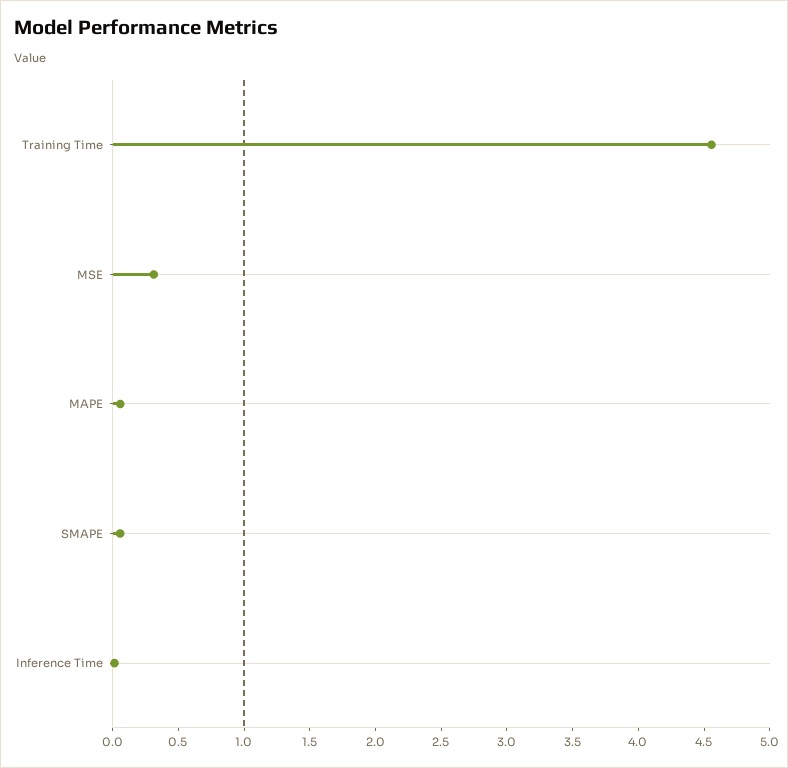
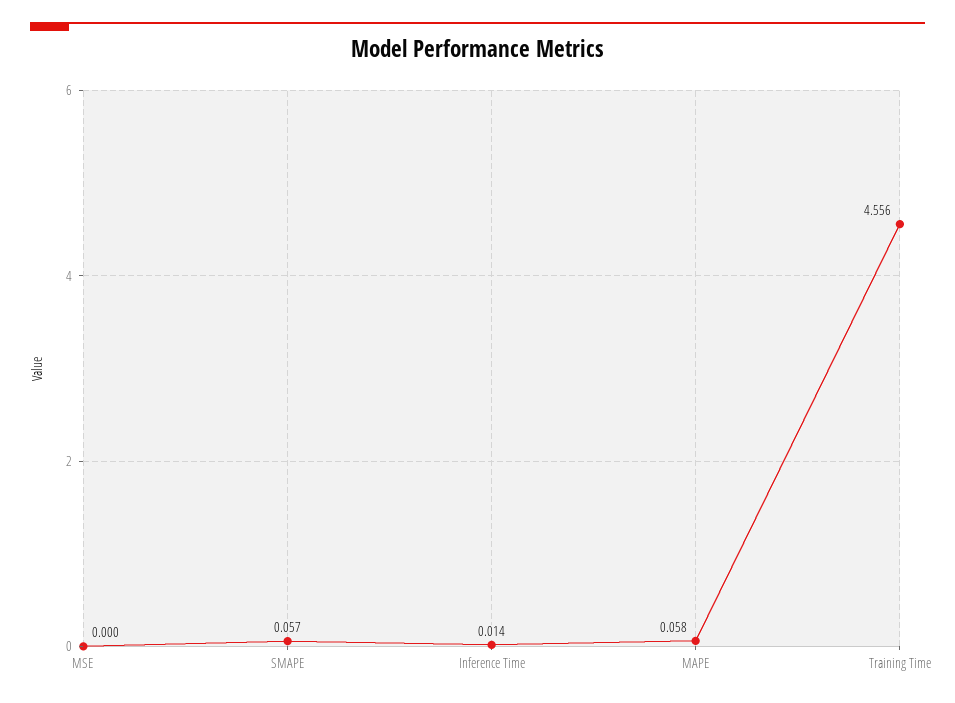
MSE: 0.3 -> 0

